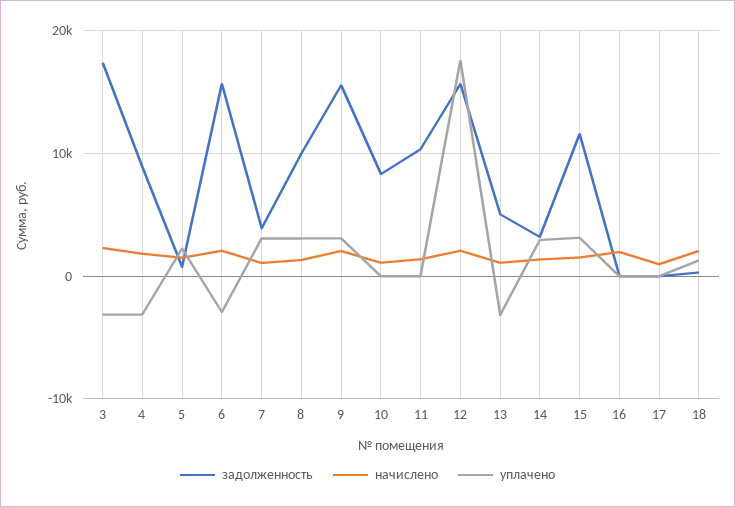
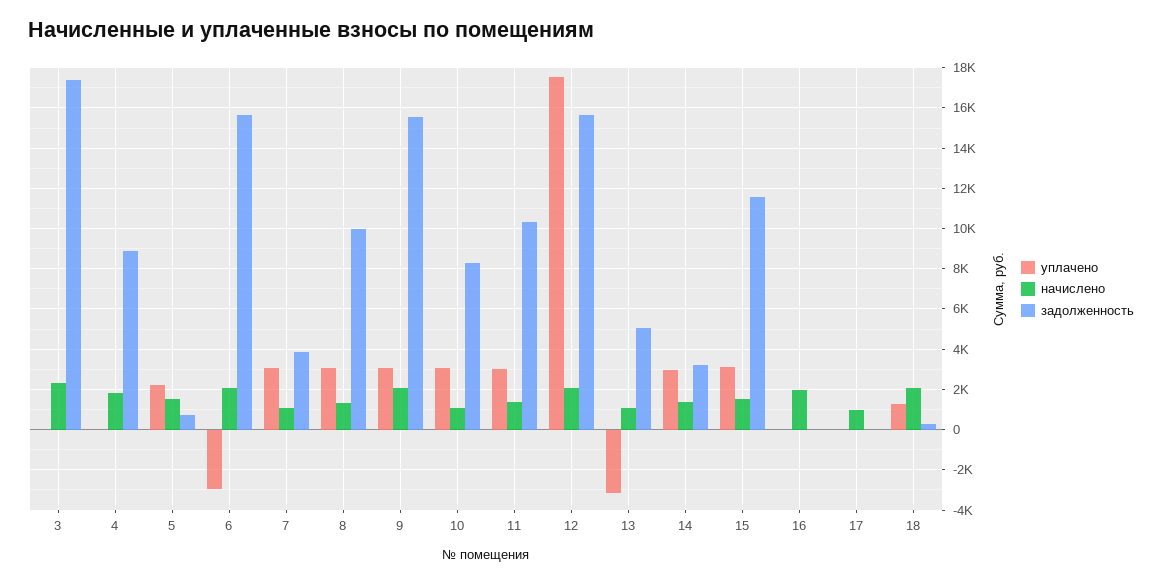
уплачено, 3: -3000 -> 0
уплачено, 4: -3000 -> 0
уплачено, 10: 0 -> 3000
уплачено, 11: 0 -> 3000

